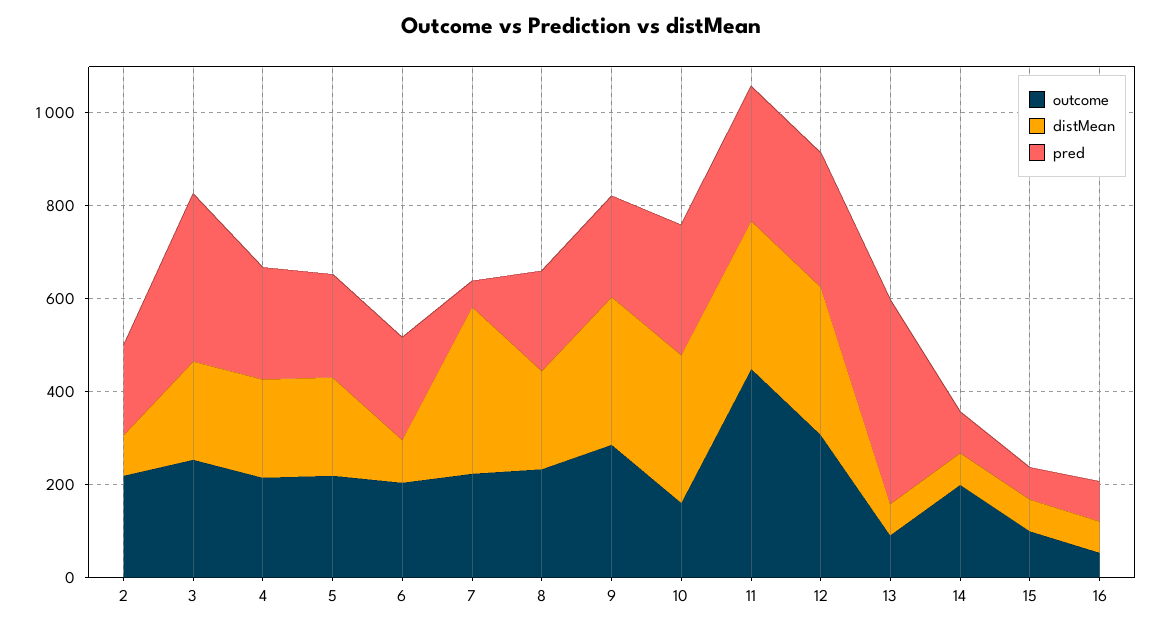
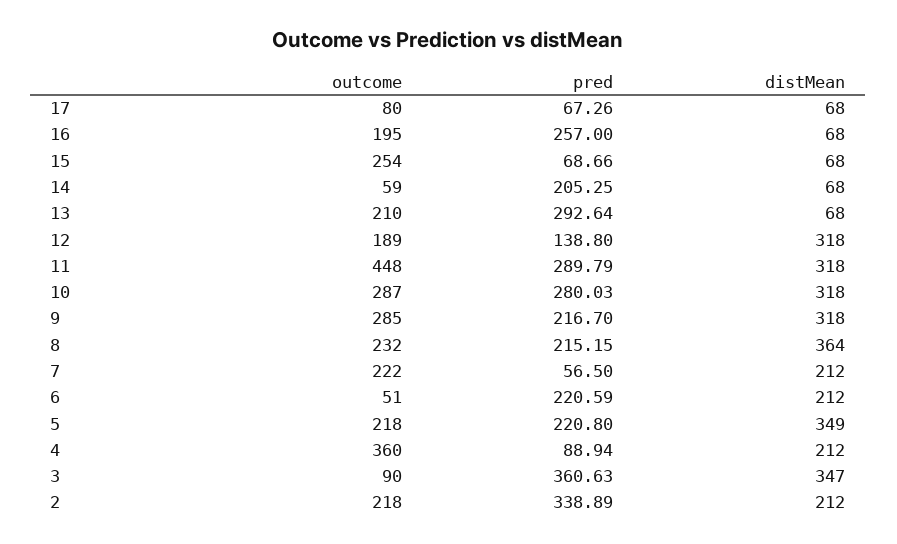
distMean, 2: 100 -> 212
pred, 2: 200 -> 338.89
outcome, 3: 250 -> 90
distMean, 3: 200 -> 347
outcome, 4: 200 -> 360
pred, 4: 250 -> 88.94
distMean, 5: 200 -> 349
outcome, 6: 200 -> 51
distMean, 6: 100 -> 212
distMean, 7: 350 -> 212
distMean, 8: 200 -> 364
outcome, 10: 150 -> 287
outcome, 12: 300 -> 189
pred, 12: 300 -> 138.8
outcome, 13: 100 -> 210
pred, 13: 450 -> 292.64
outcome, 14: 200 -> 59
pred, 14: 100 -> 205.25
outcome, 15: 100 -> 254
outcome, 16: 50 -> 195
pred, 16: 100 -> 257
outcome, 17: none -> 80
pred, 17: none -> 67.26
distMean, 17: none -> 68

